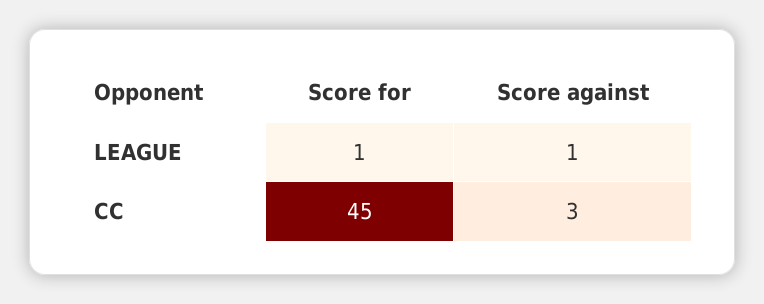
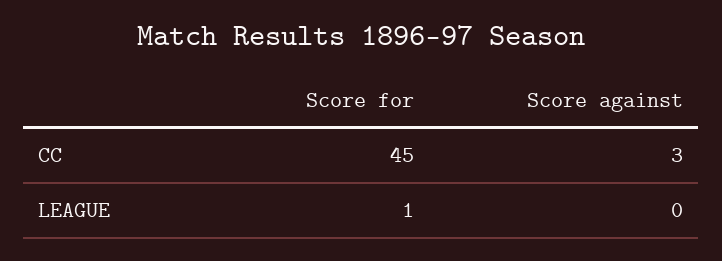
Score against, LEAGUE: 1 -> 0

